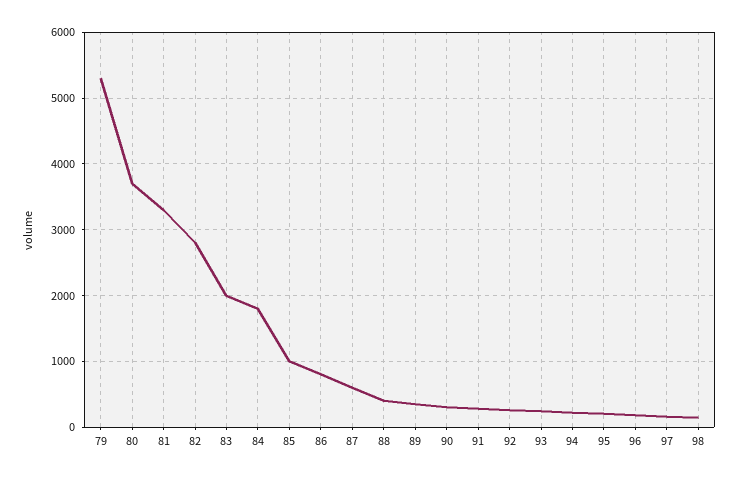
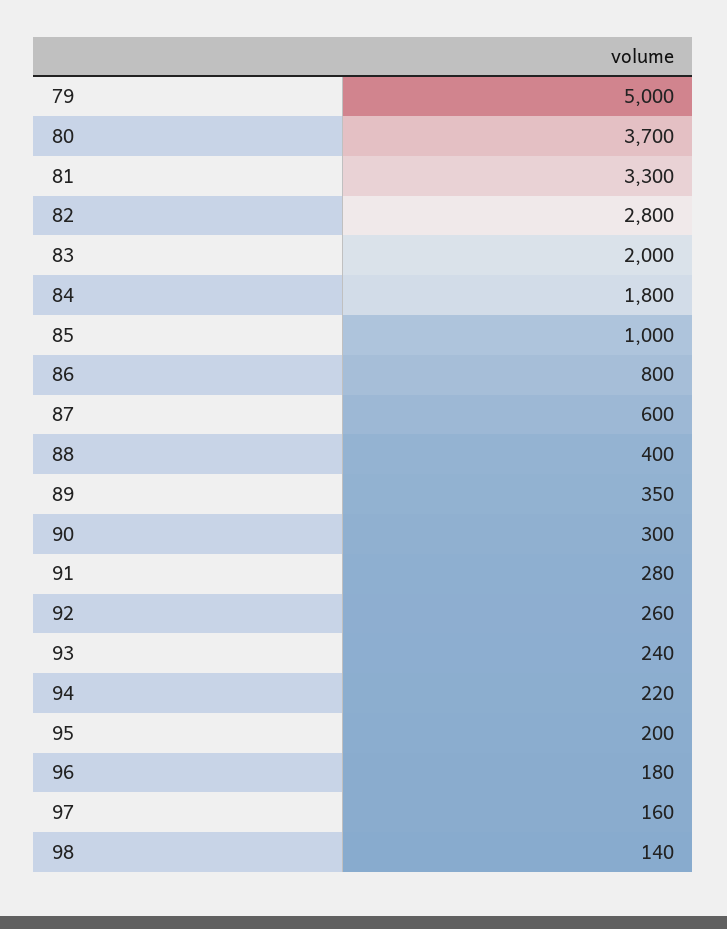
79: 5300 -> 5000

